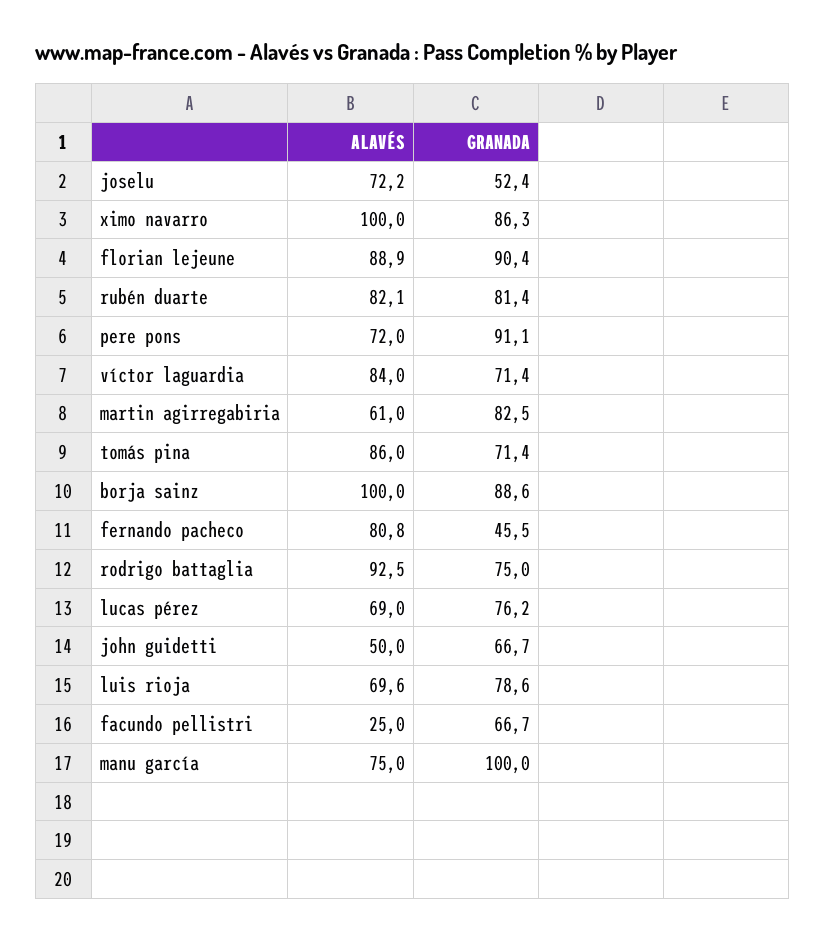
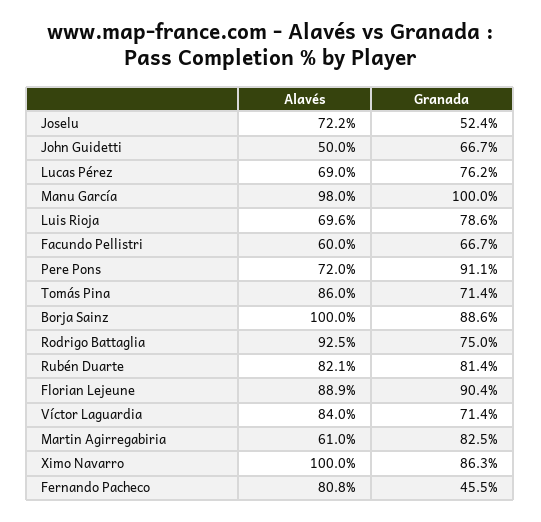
ALAVÉS, facundo pellistri: 25 -> 60
ALAVÉS, manu garcía: 75 -> 98

